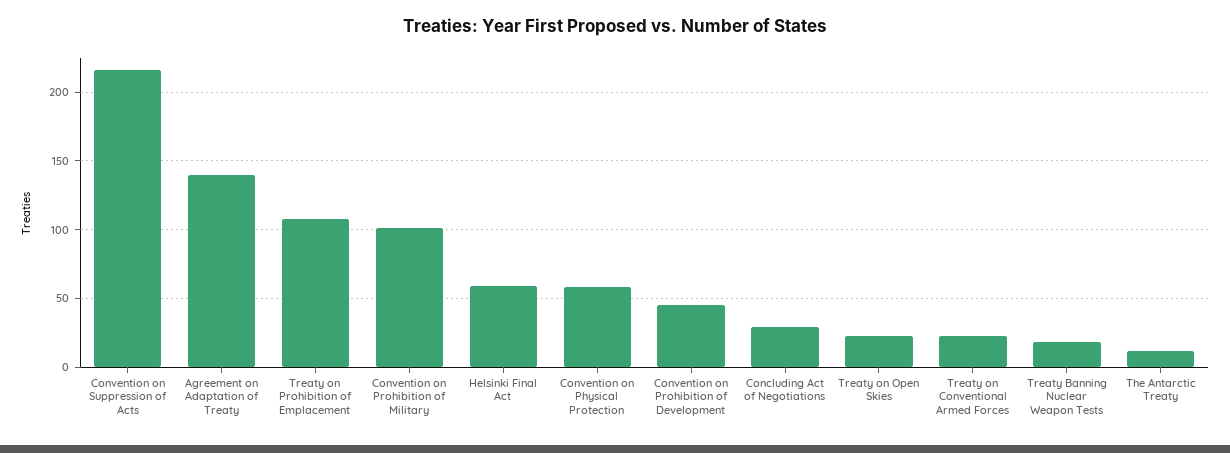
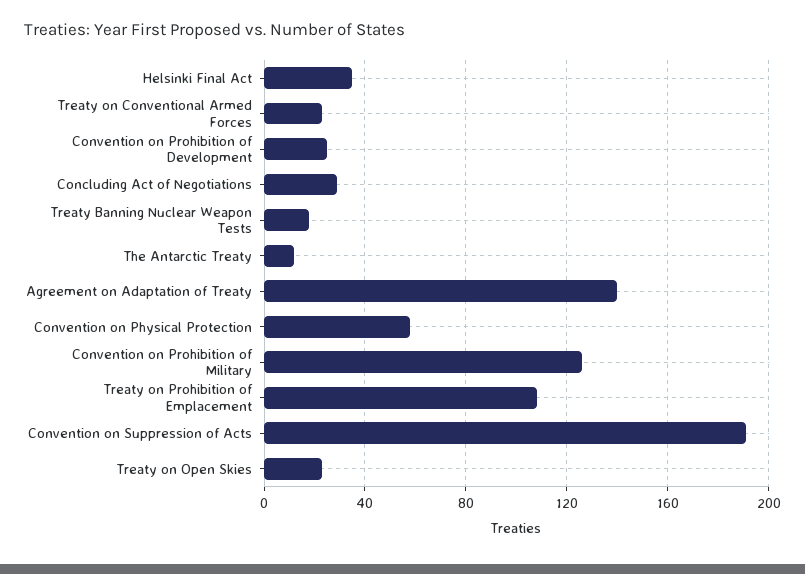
Convention on Suppression of Acts: 215 -> 190
Convention on Prohibition of Military: 100 -> 125
Helsinki Final Act: 60 -> 35
Convention on Prohibition of Development: 45 -> 25

